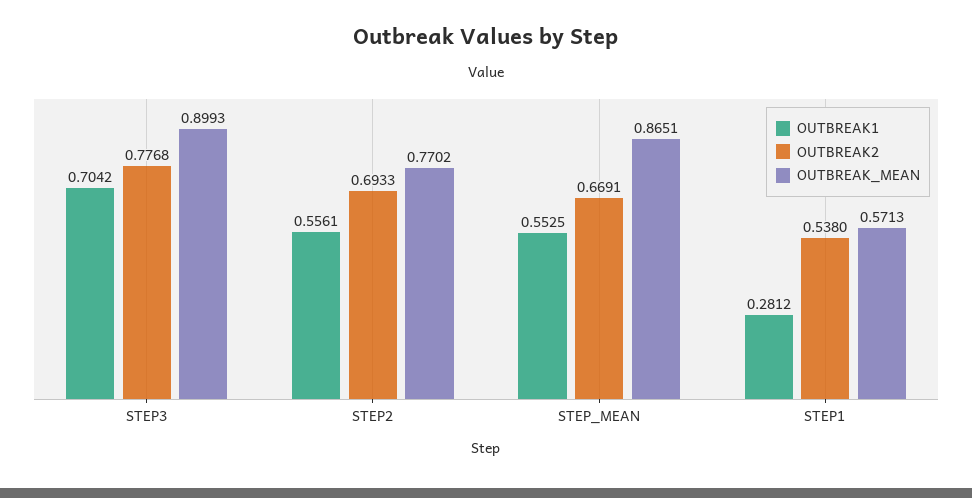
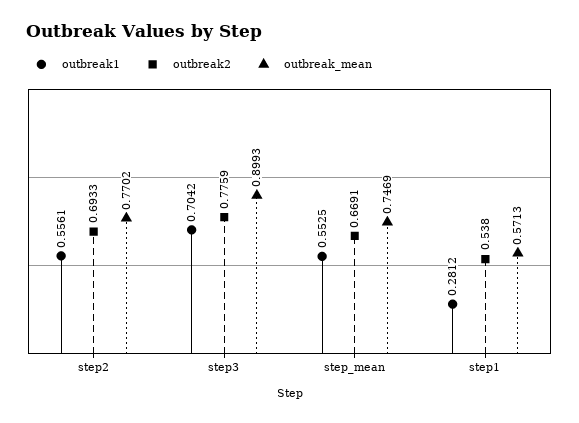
OUTBREAK2, STEP3: 0.7768 -> 0.7759
OUTBREAK_MEAN, STEP_MEAN: 0.8651 -> 0.7469

